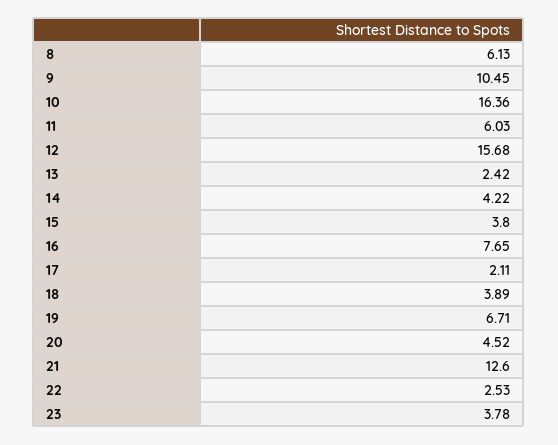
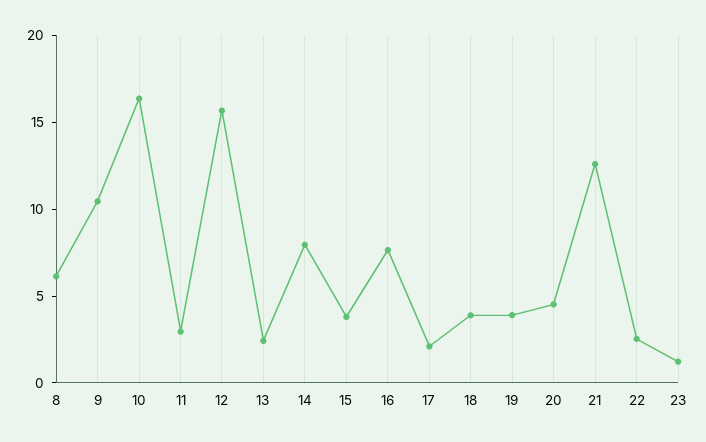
11: 6.03 -> 3
14: 4.22 -> 8
19: 6.71 -> 4
23: 3.78 -> 1

